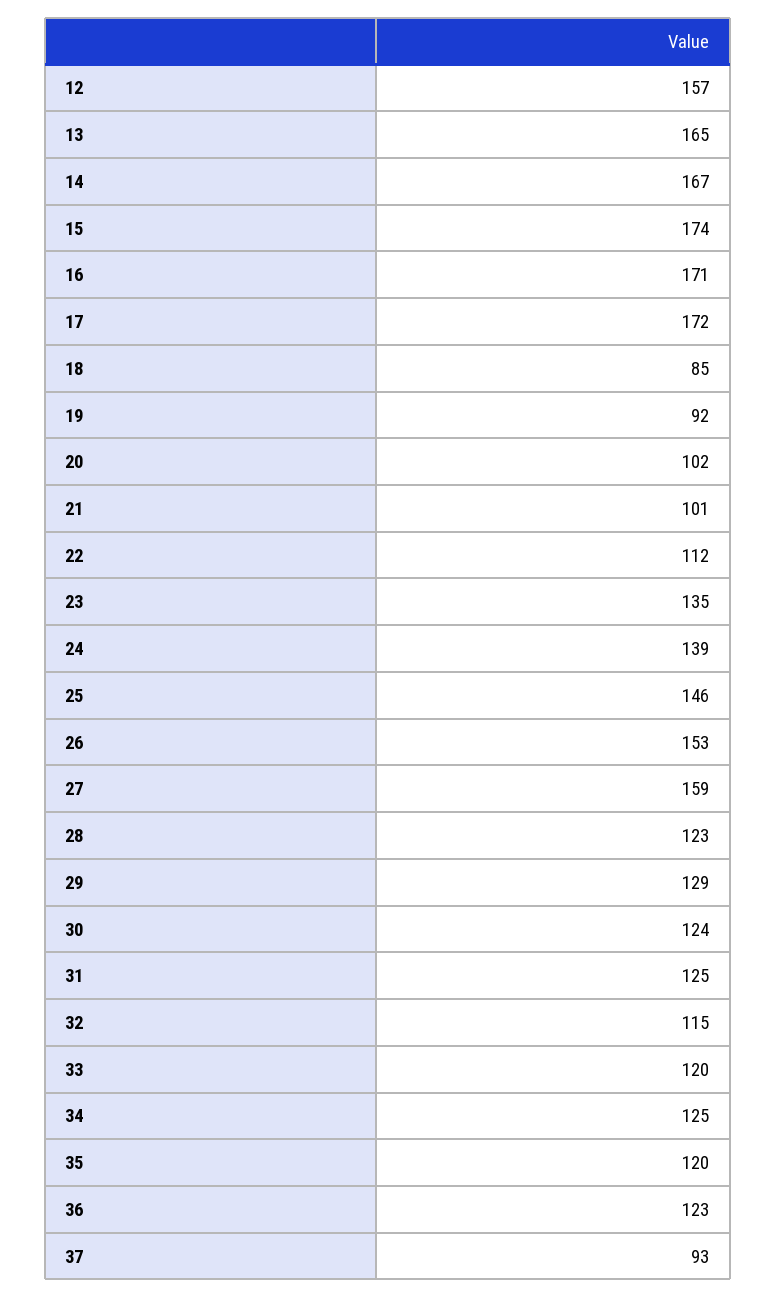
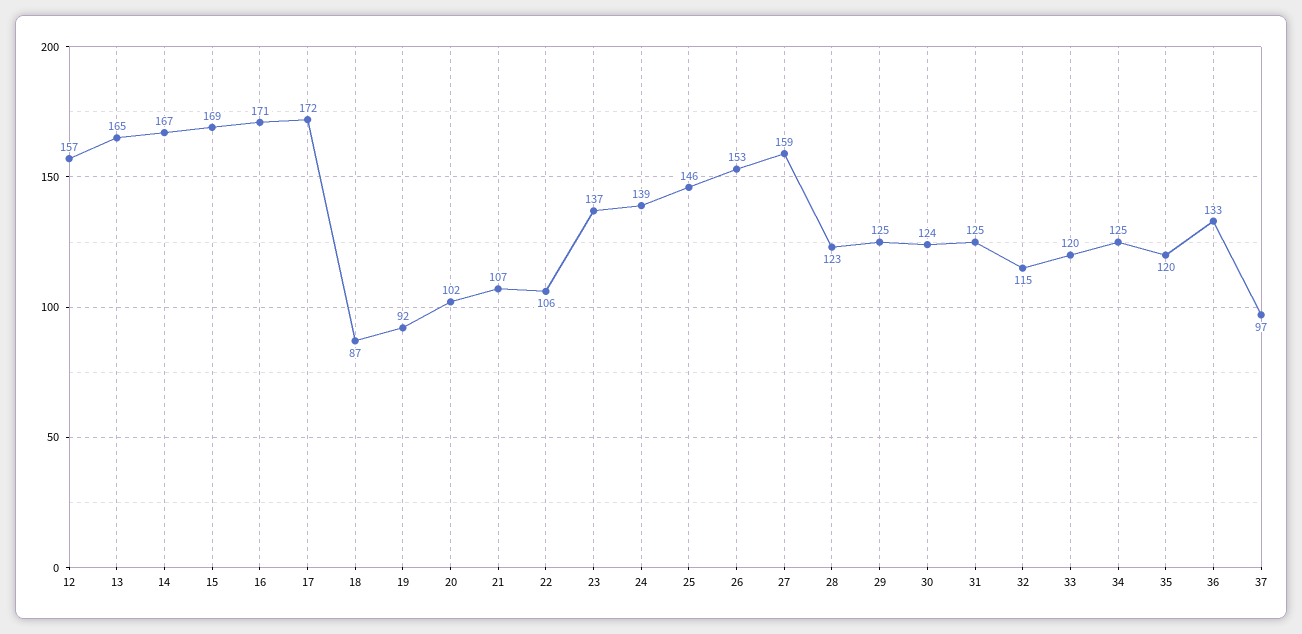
15: 174 -> 169
18: 85 -> 87
21: 101 -> 107
22: 112 -> 106
23: 135 -> 137
29: 129 -> 125
36: 123 -> 133
37: 93 -> 97

